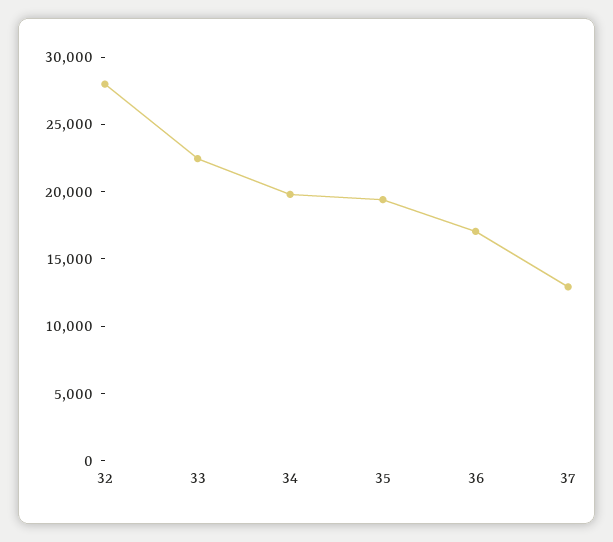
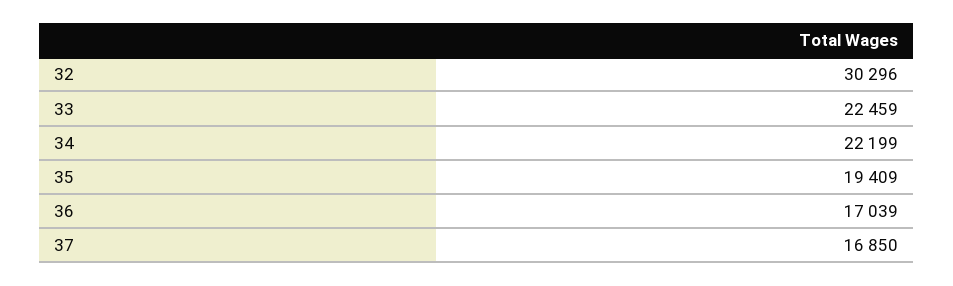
32: 28000 -> 30296
34: 20000 -> 22199
37: 13000 -> 16850

